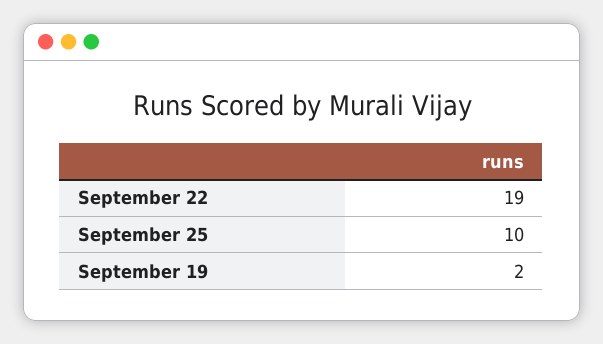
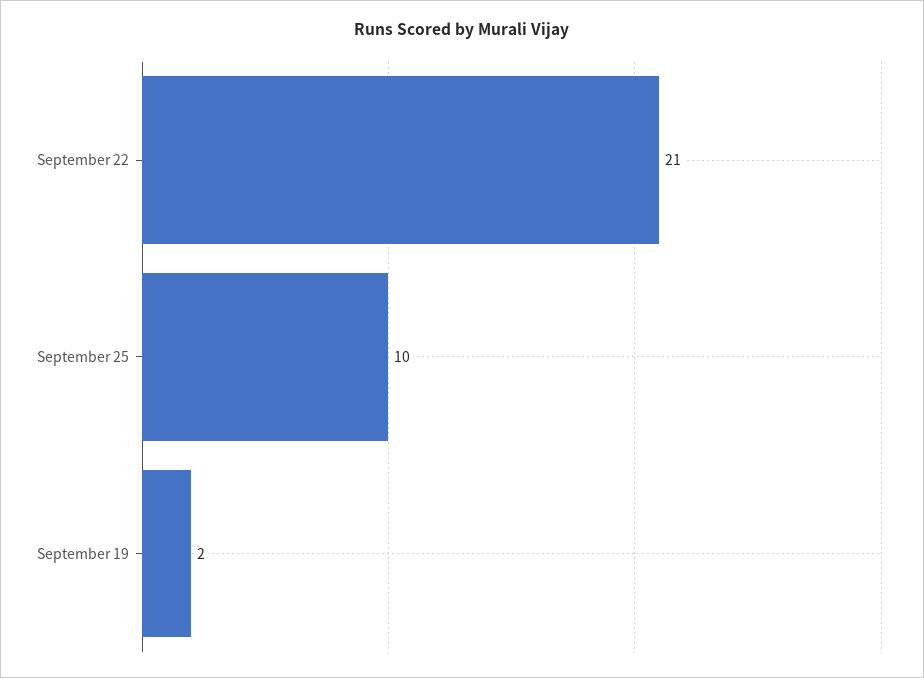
September 22: 19 -> 21

